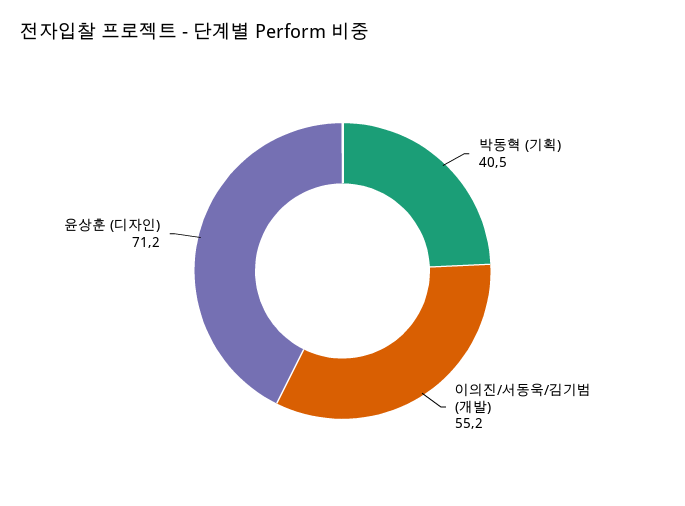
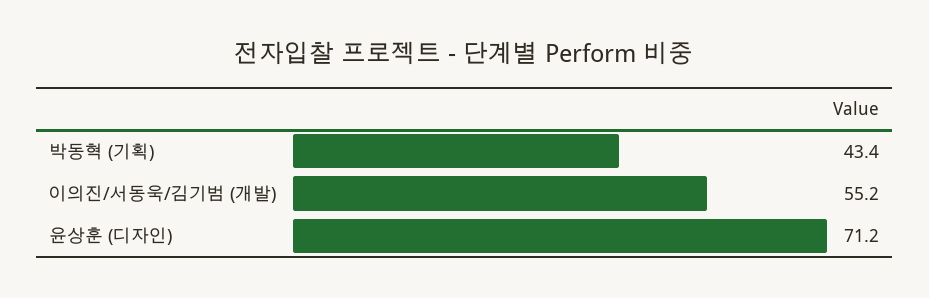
박동혁 (기획): 40.5 -> 43.4

